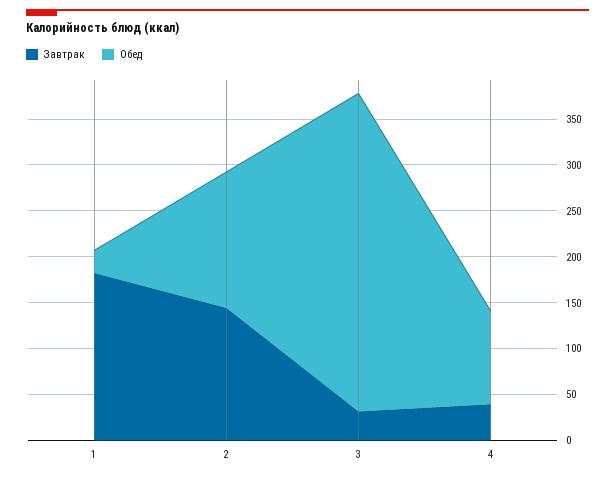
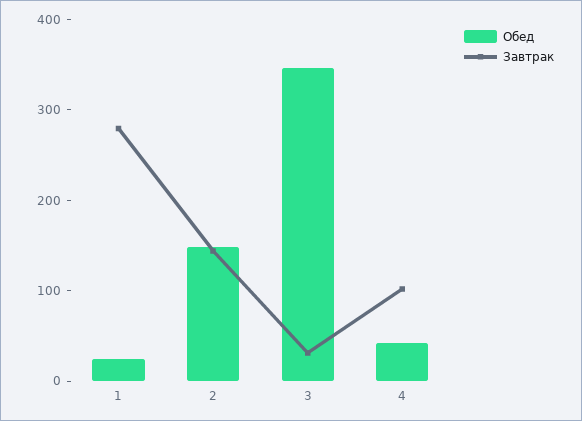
Завтрак, 1: 180 -> 280
Завтрак, 4: 40 -> 100
Обед, 4: 100 -> 40

